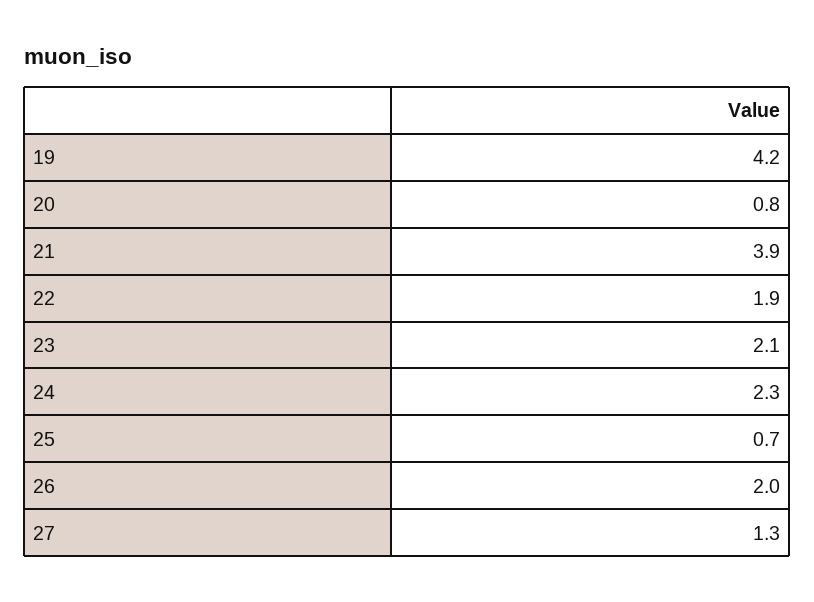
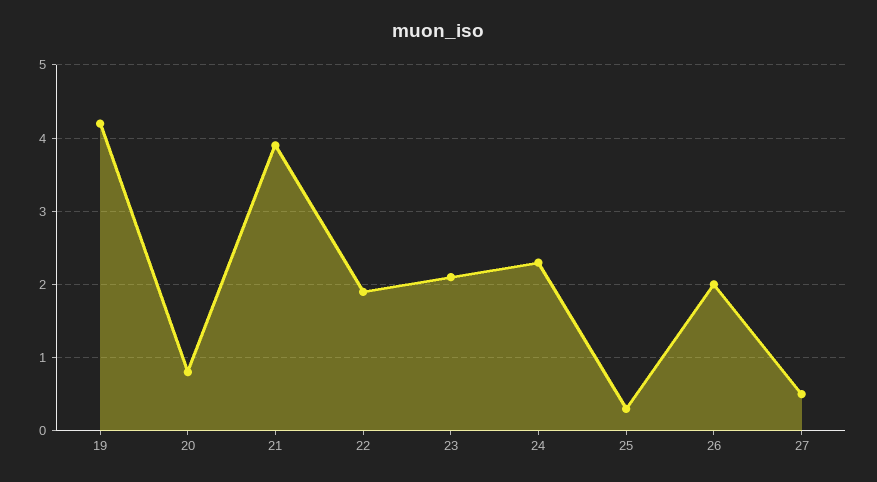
25: 0.7 -> 0.3
27: 1.3 -> 0.5

